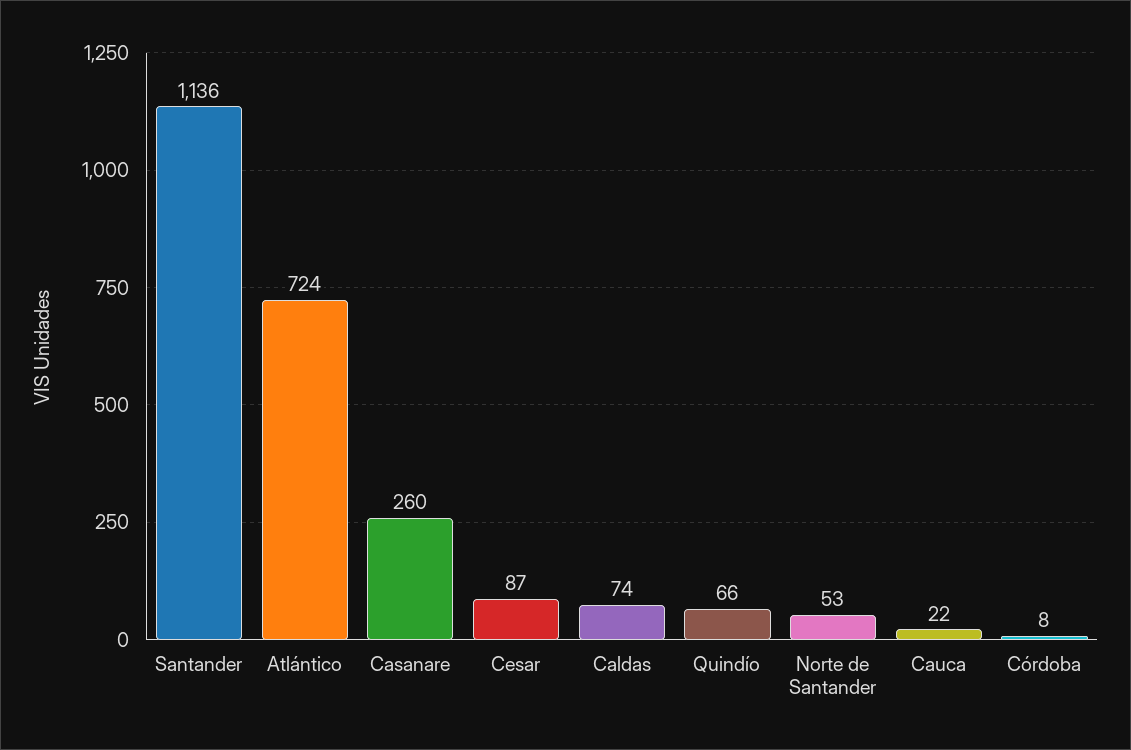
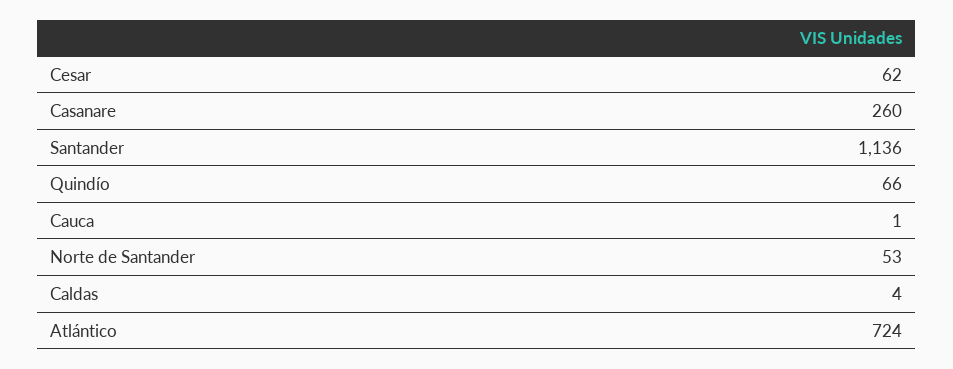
Cesar: 87 -> 62
Caldas: 74 -> 4
Cauca: 22 -> 1
Córdoba: 8 -> none

